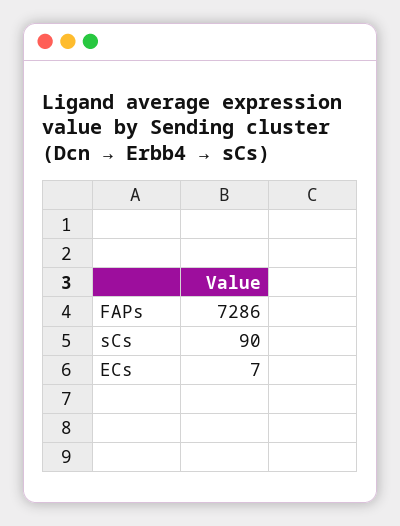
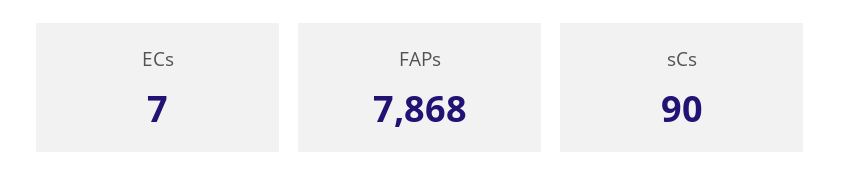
FAPs: 7286 -> 7868

